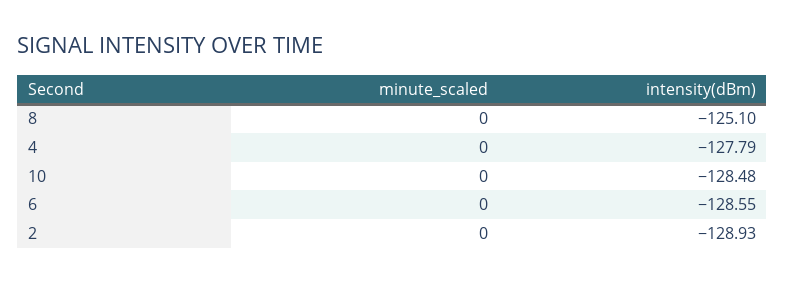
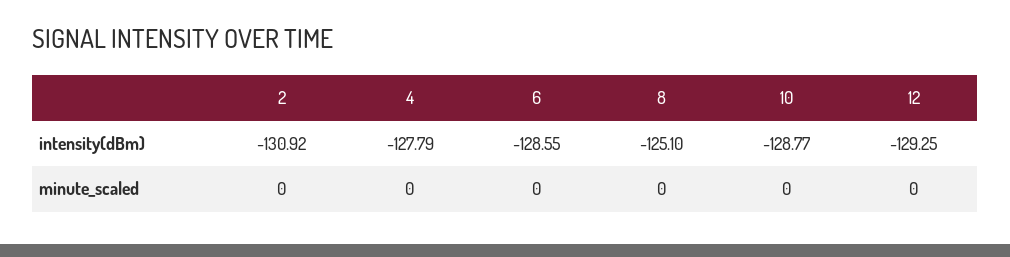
intensity(dBm), 10: -128.48 -> -128.77
intensity(dBm), 2: -128.93 -> -130.92
intensity(dBm), 12: none -> -129.25
minute_scaled, 12: none -> 0

